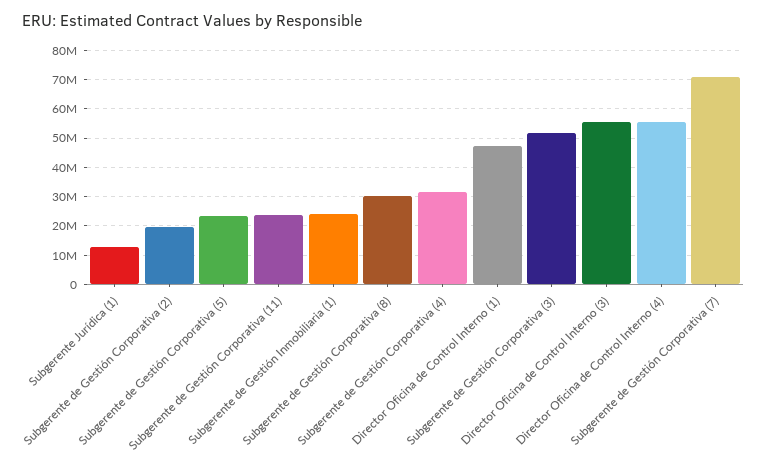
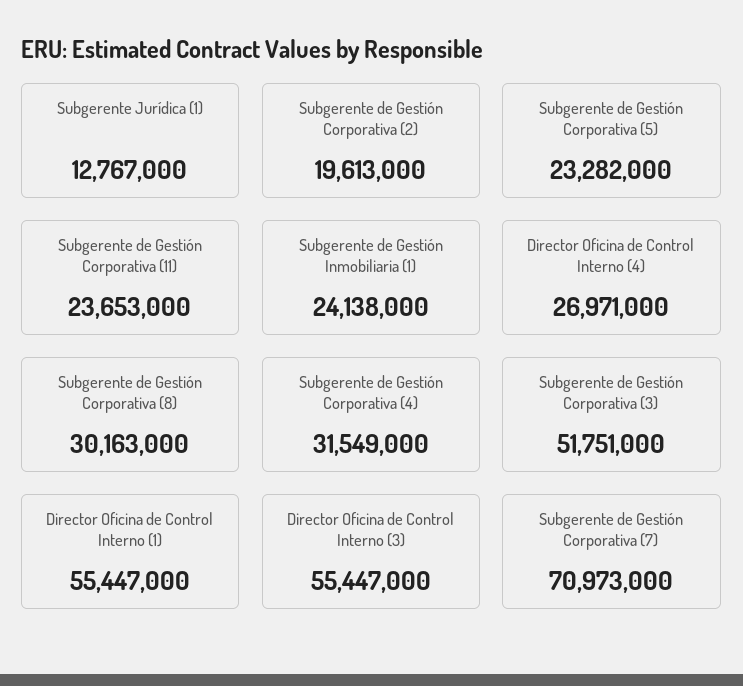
Director Oficina de Control Interno (1): 47500000 -> 55447000
Director Oficina de Control Interno (4): 55000000 -> 26971000

